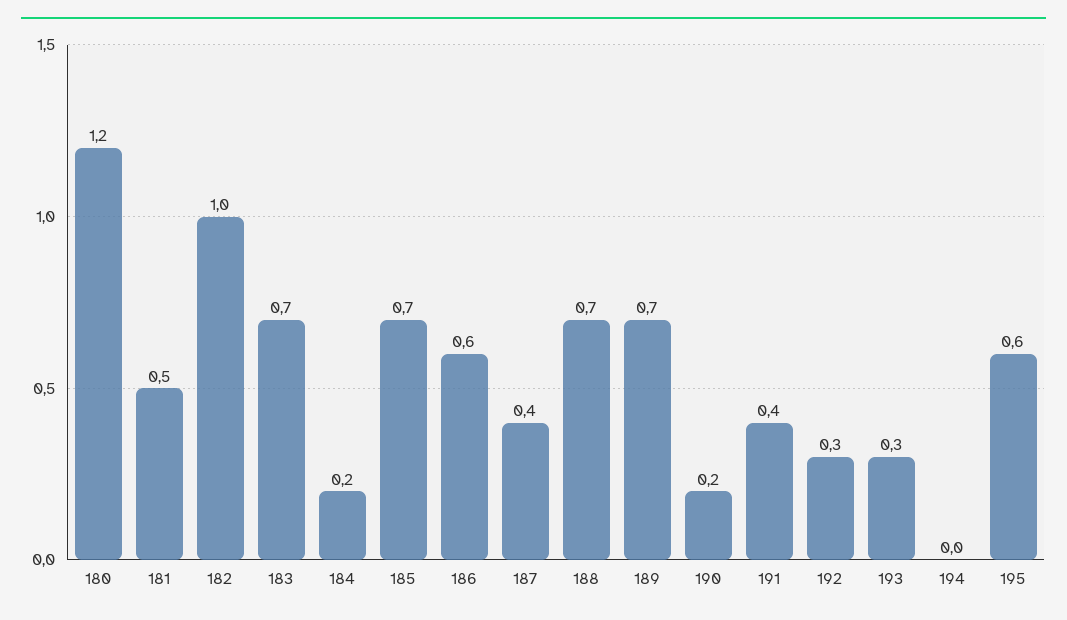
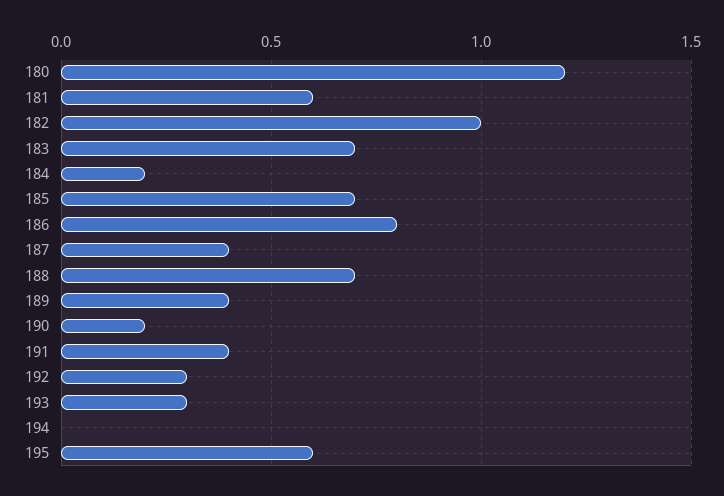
181: 0.5 -> 0.6
186: 0.6 -> 0.8
189: 0.7 -> 0.4

